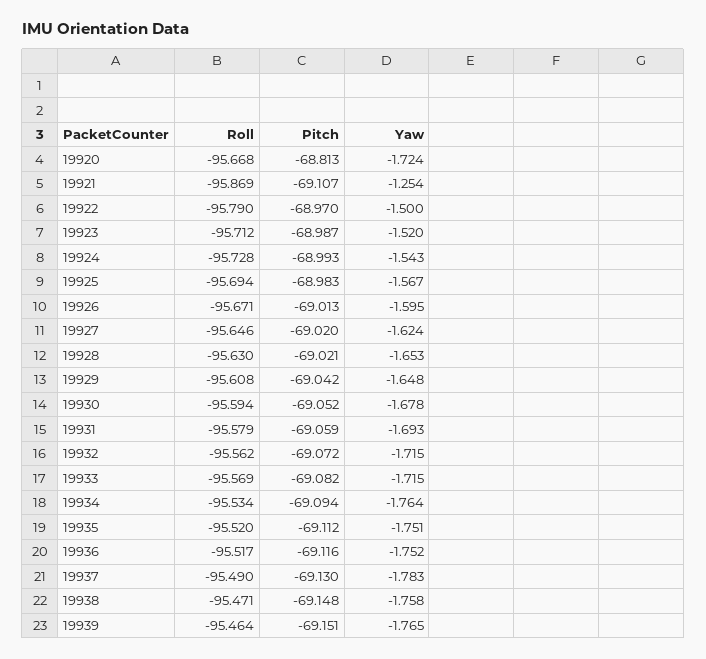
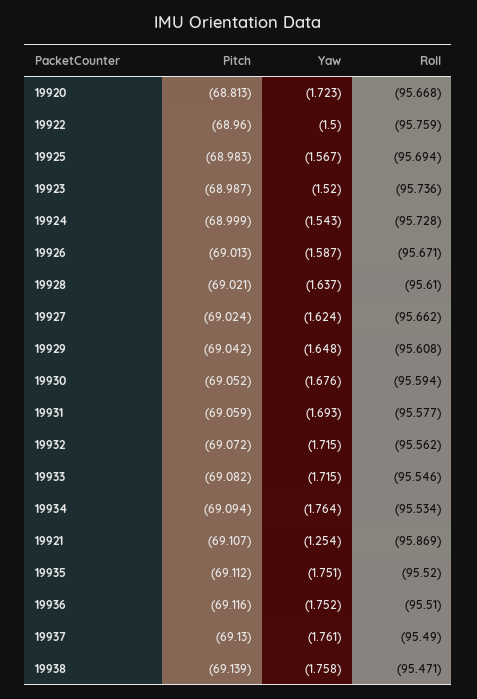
Yaw, 19920: -1.724 -> -1.723
Roll, 19922: -95.79 -> -95.759
Pitch, 19922: -68.97 -> -68.96
Roll, 19923: -95.712 -> -95.736
Pitch, 19924: -68.993 -> -68.999
Yaw, 19926: -1.595 -> -1.587
Roll, 19927: -95.646 -> -95.662
Pitch, 19927: -69.02 -> -69.024
Roll, 19928: -95.63 -> -95.61
Yaw, 19928: -1.653 -> -1.637
Yaw, 19930: -1.678 -> -1.676
Roll, 19931: -95.579 -> -95.577
Roll, 19933: -95.569 -> -95.546
Roll, 19936: -95.517 -> -95.51
Yaw, 19937: -1.783 -> -1.761
Pitch, 19938: -69.148 -> -69.139
Roll, 19939: -95.464 -> none
Pitch, 19939: -69.151 -> none
Yaw, 19939: -1.765 -> none

